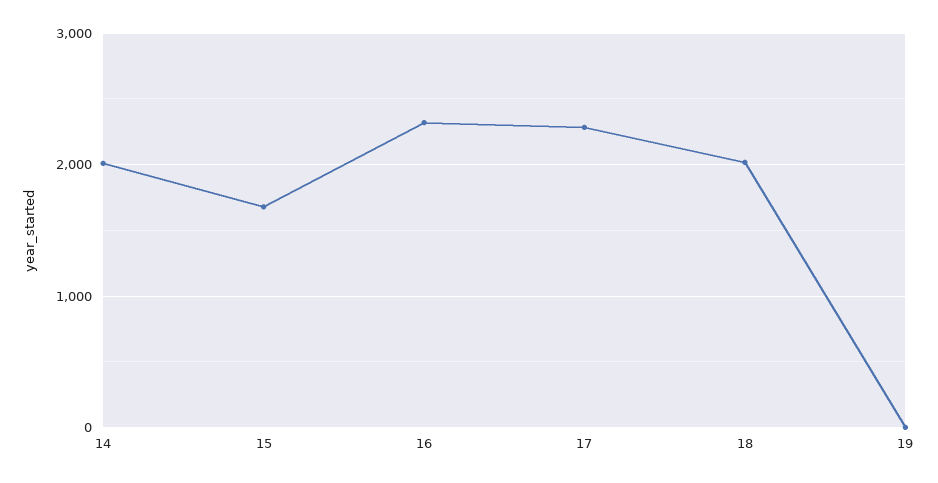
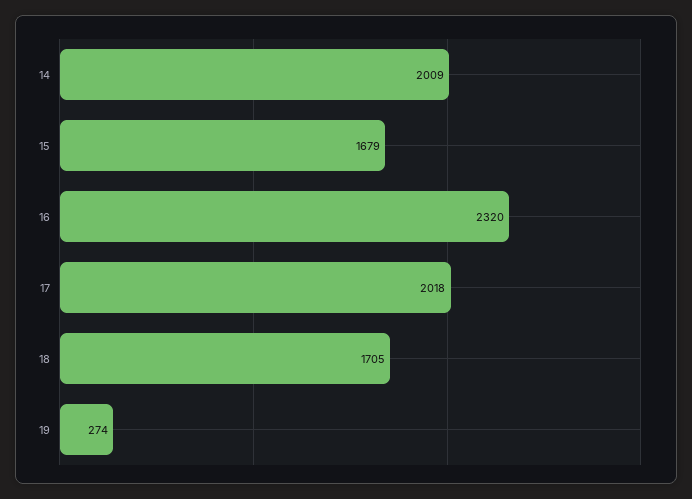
17: 2300 -> 2018
18: 2000 -> 1705
19: 0 -> 274

